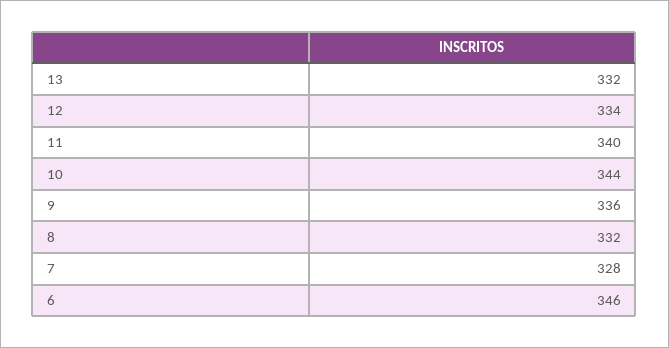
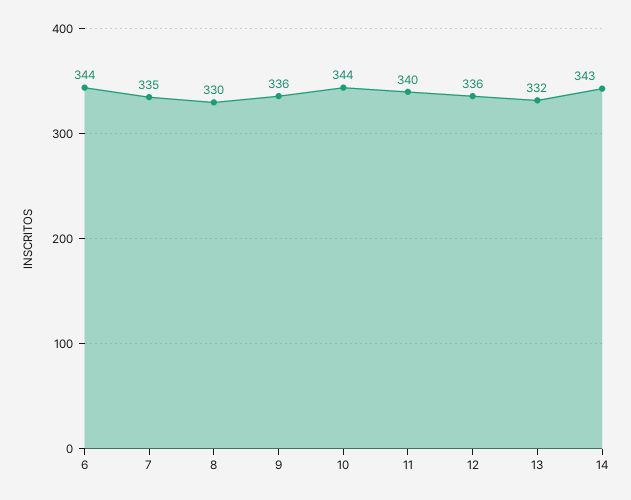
12: 334 -> 336
8: 332 -> 330
7: 328 -> 335
6: 346 -> 344
14: none -> 343

